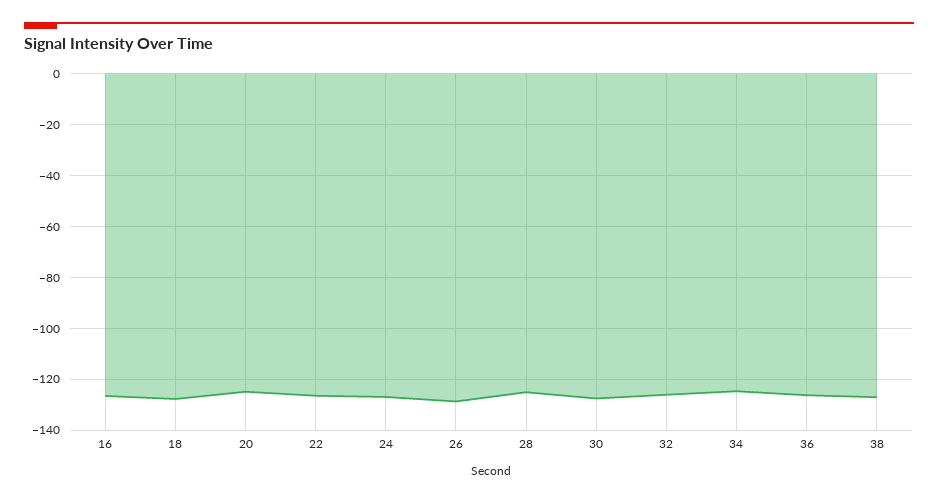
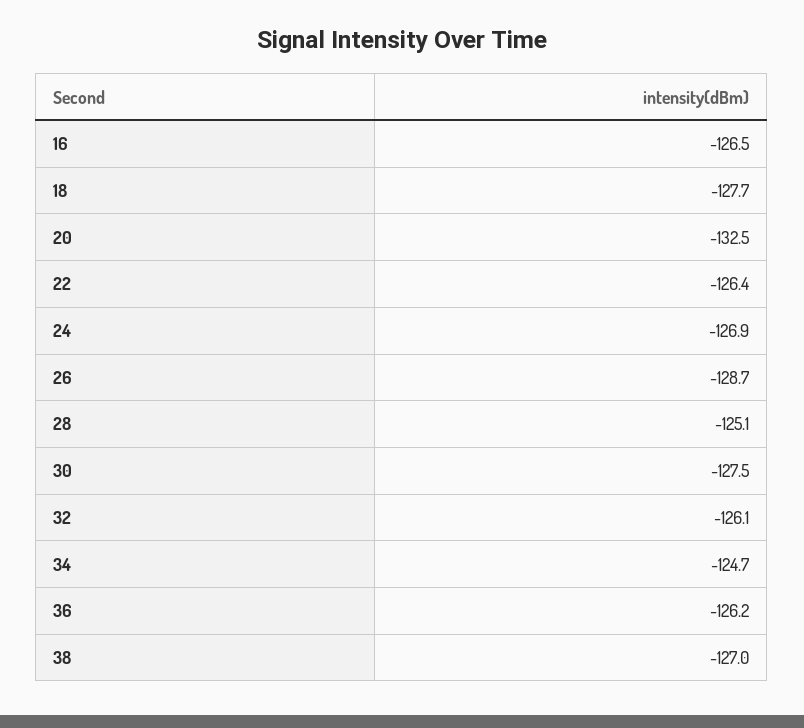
20: -125 -> -132.5

